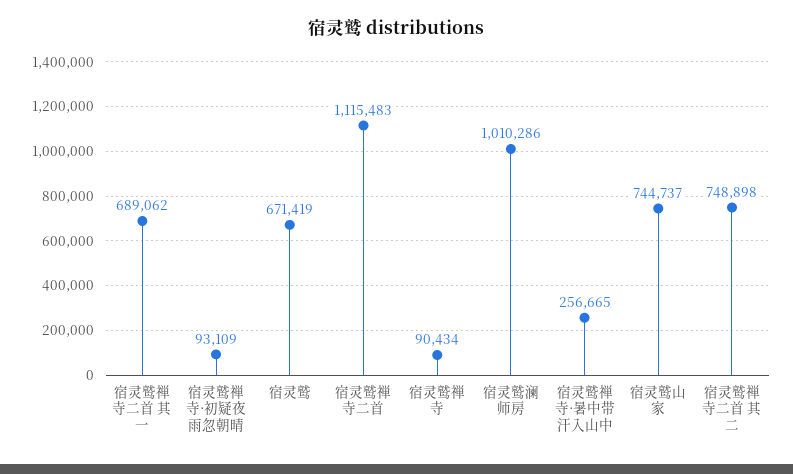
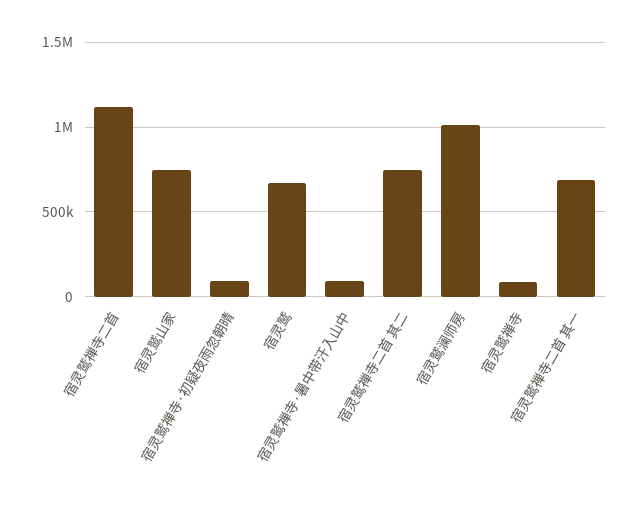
宿灵鹫禅寺·暑中带汗入山中: 256665 -> 100000

